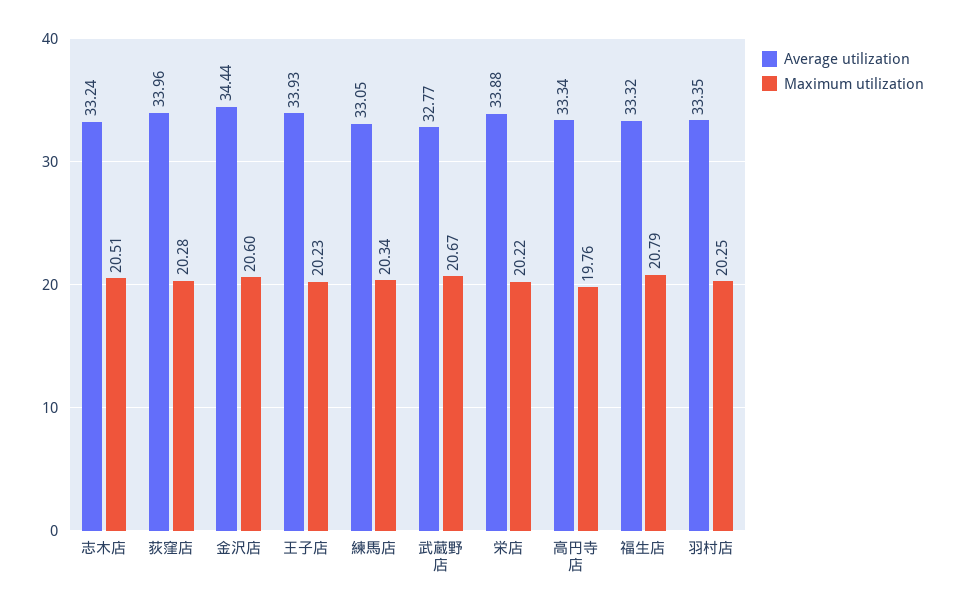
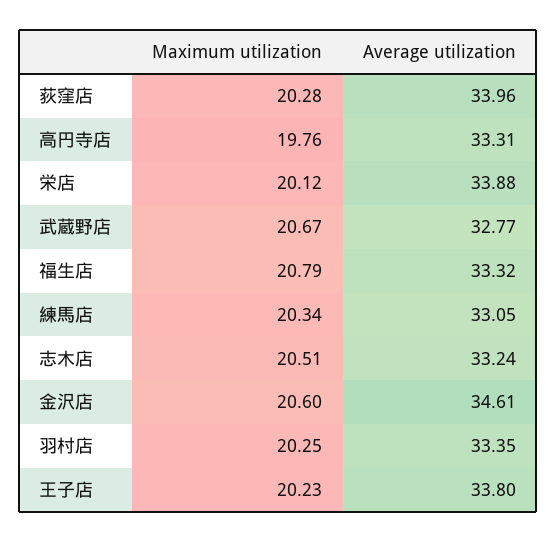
Average utilization, 金沢店: 34.44 -> 34.61
Average utilization, 王子店: 33.93 -> 33.8
Maximum utilization, 栄店: 20.22 -> 20.12
Average utilization, 高円寺店: 33.34 -> 33.31

